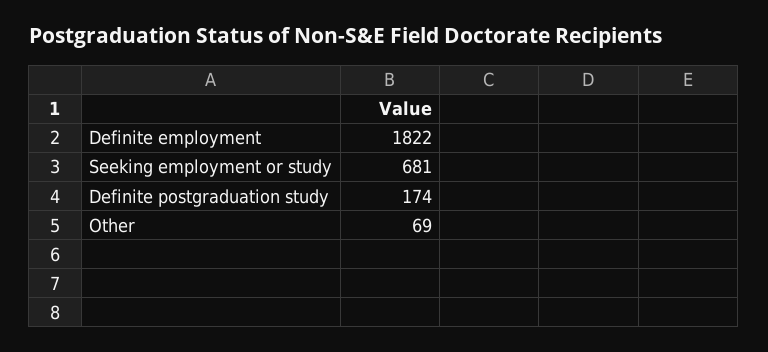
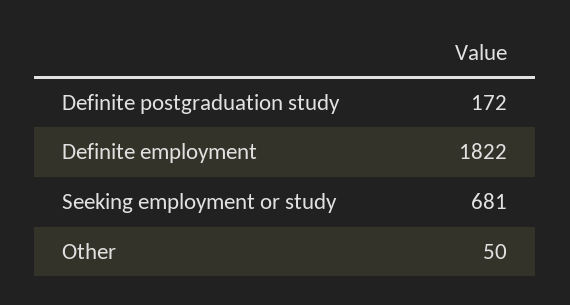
Definite postgraduation study: 174 -> 172
Other: 69 -> 50

